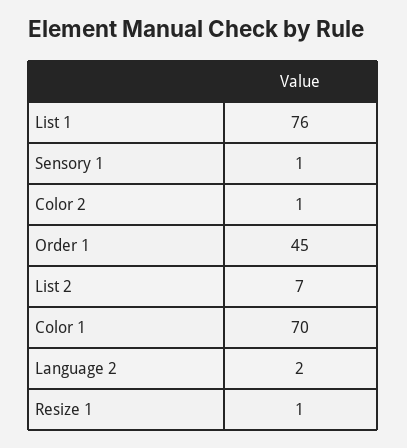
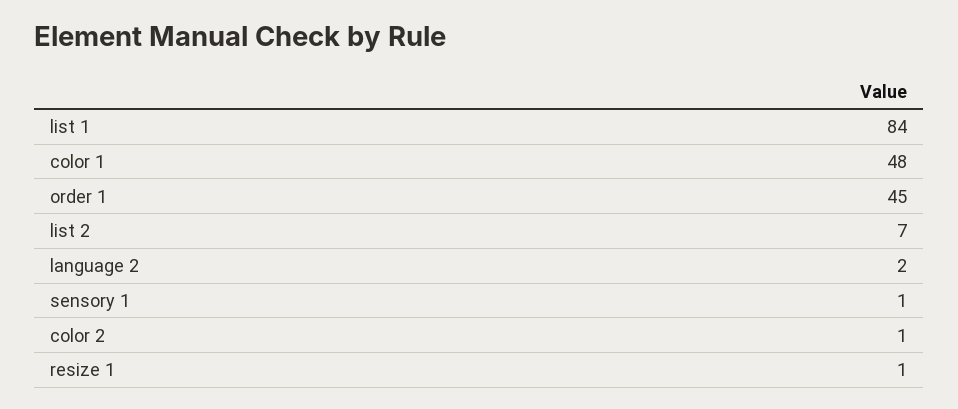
List 1: 76 -> 84
Color 1: 70 -> 48

